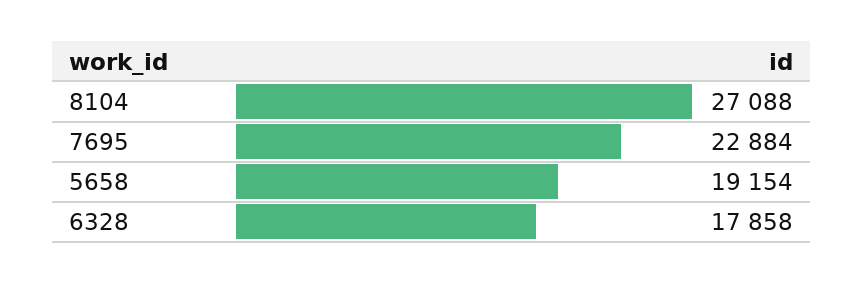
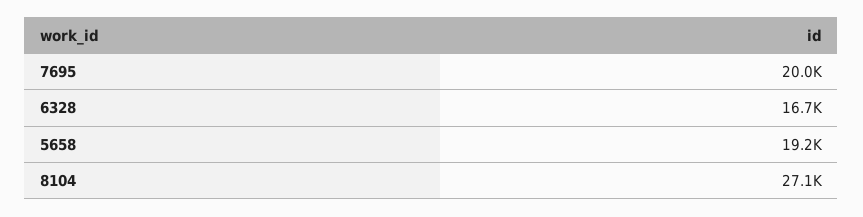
7695: 22884 -> 20000
6328: 17858 -> 16700

